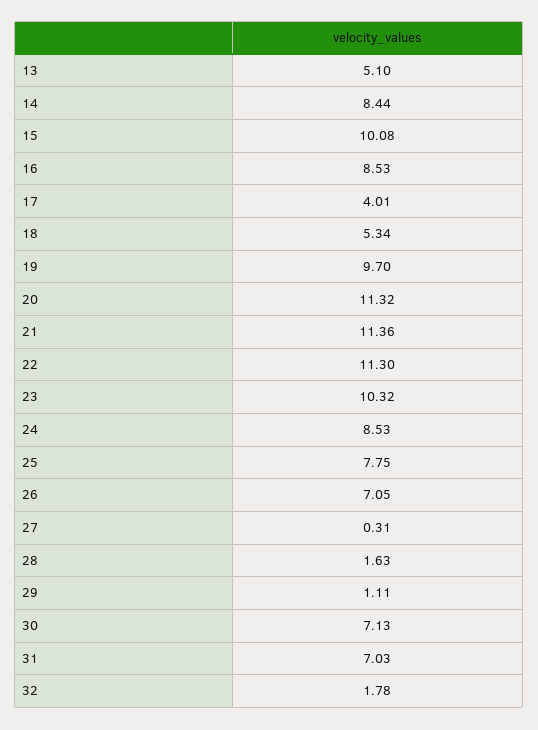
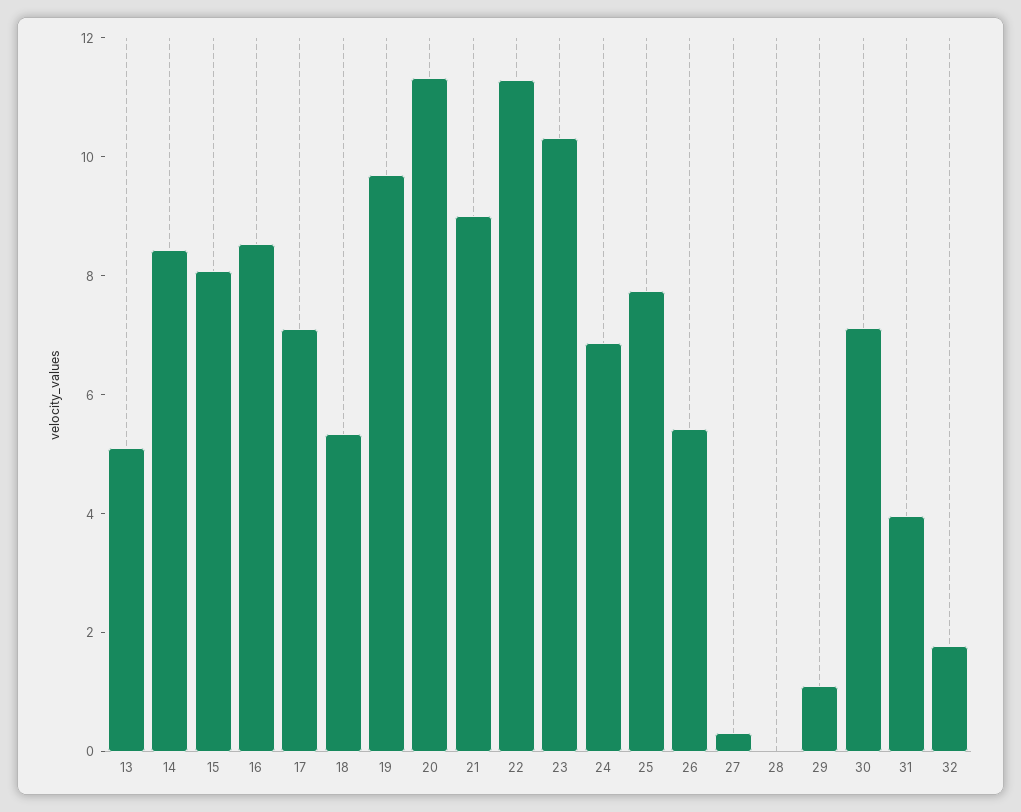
15: 10.08 -> 8
17: 4.01 -> 7
21: 11.36 -> 9
24: 8.53 -> 7
26: 7.05 -> 5.5
28: 1.63 -> 0
31: 7.03 -> 4

